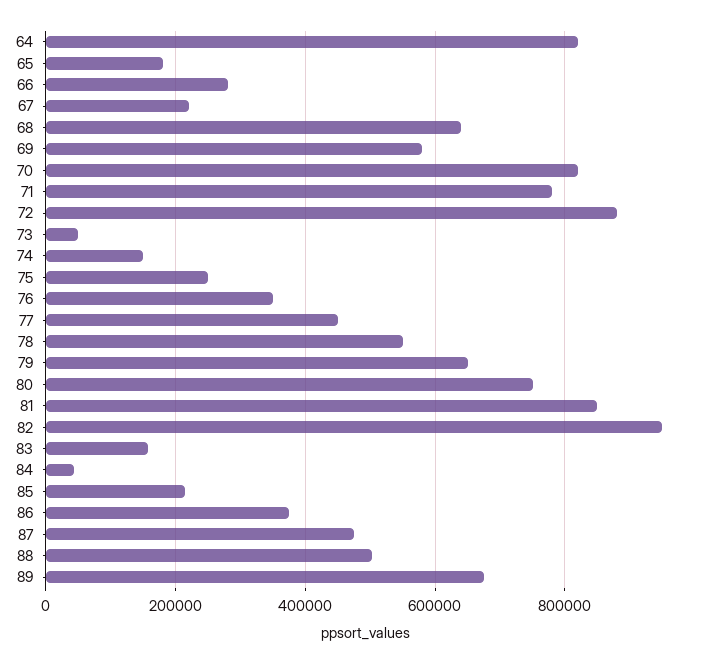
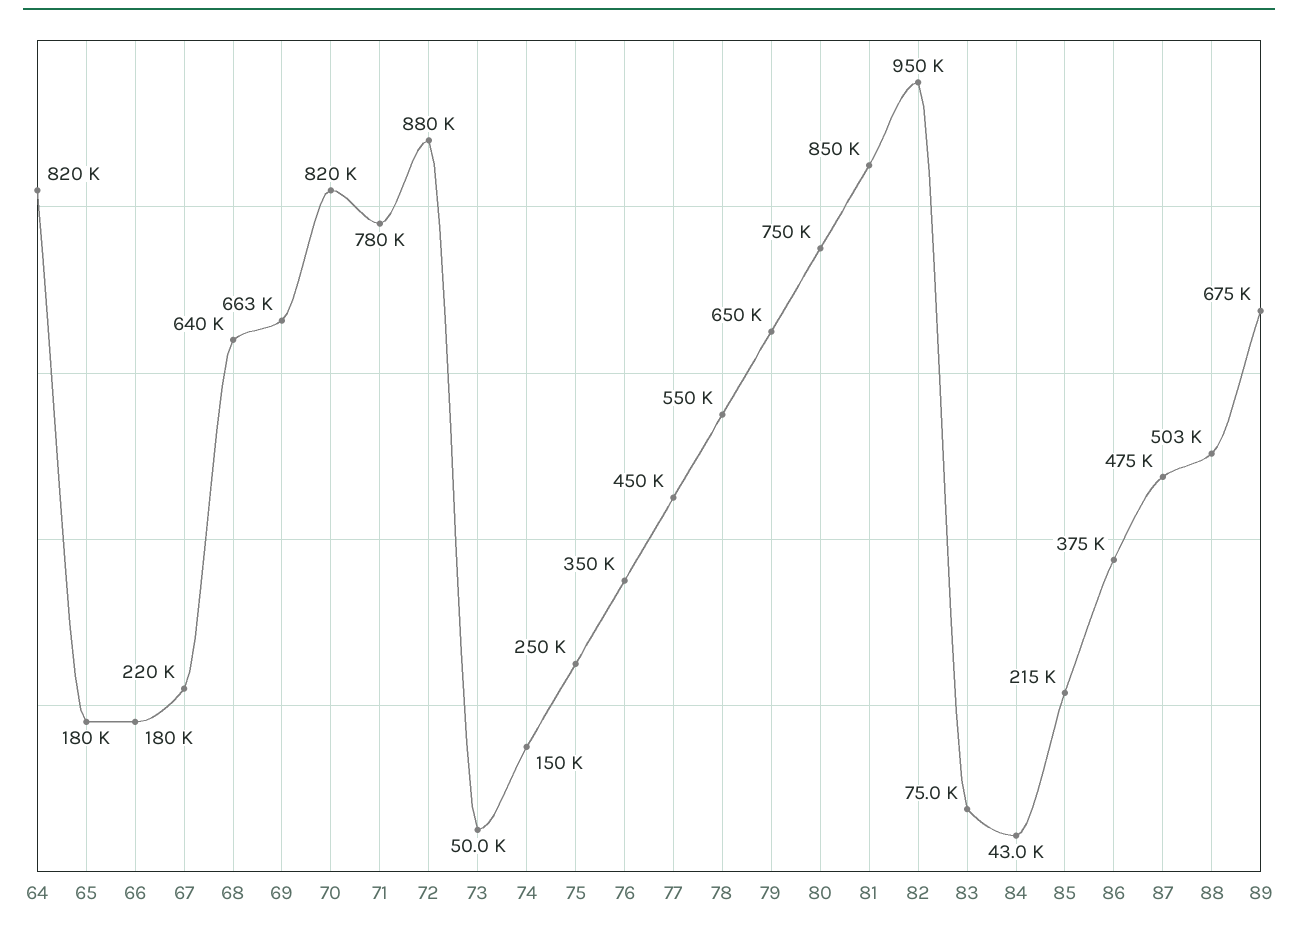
66: 280000 -> 180000
69: 580000 -> 663000
83: 160000 -> 75000

